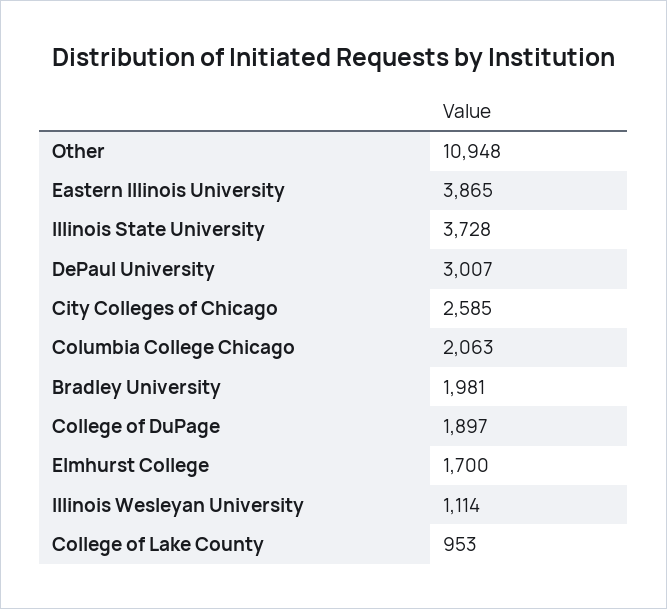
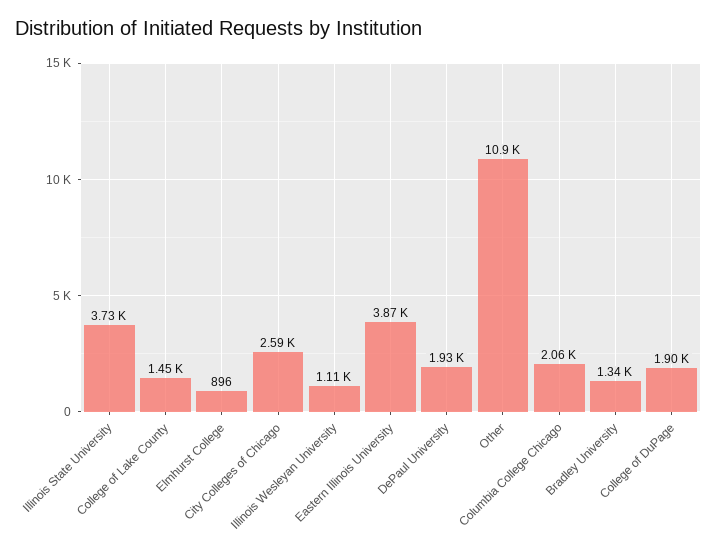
DePaul University: 3007 -> 1930
Bradley University: 1981 -> 1340
Elmhurst College: 1700 -> 896
College of Lake County: 953 -> 1450

